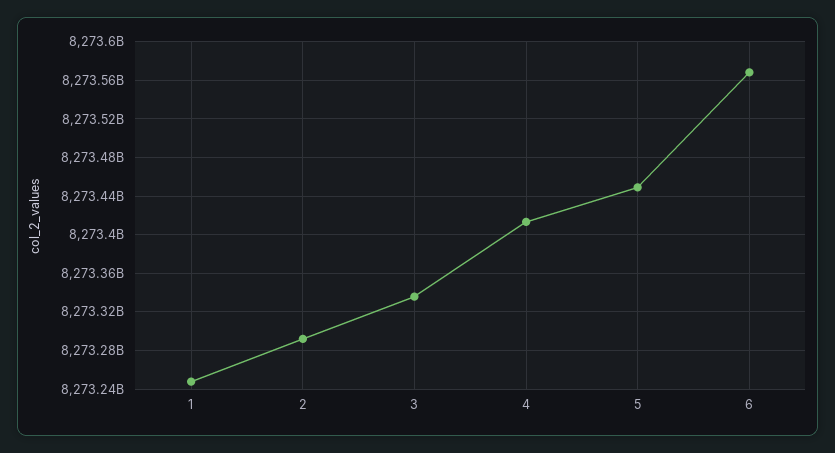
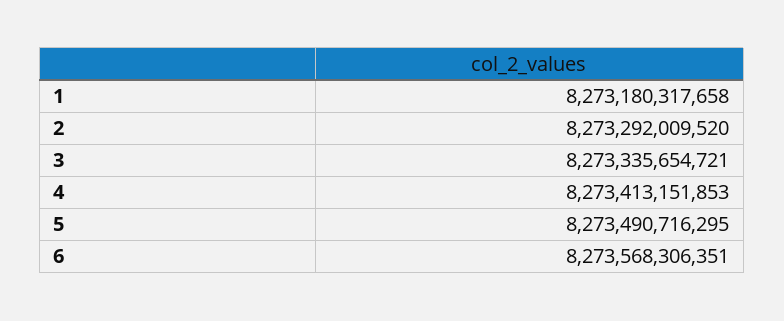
1: 8273250000000 -> 8273180317658
5: 8273450000000 -> 8273490716295

